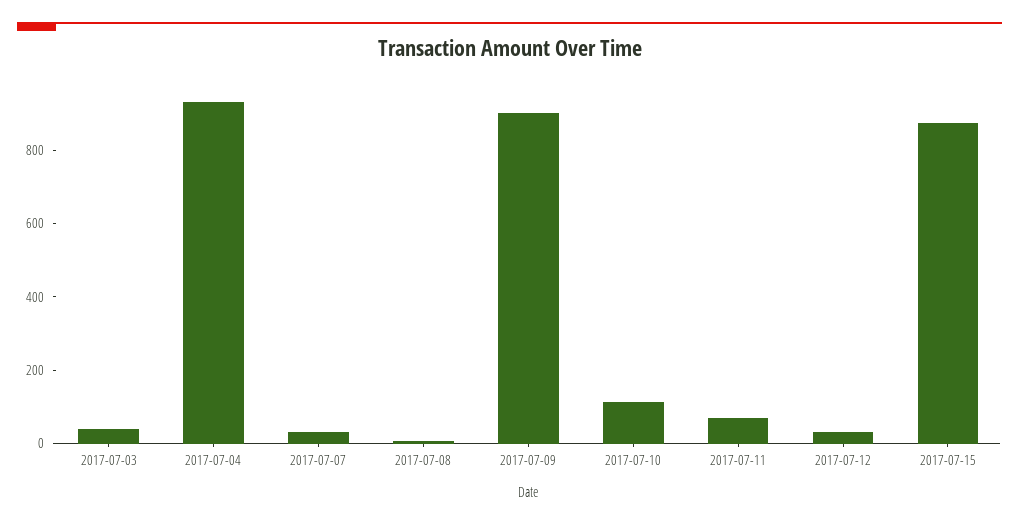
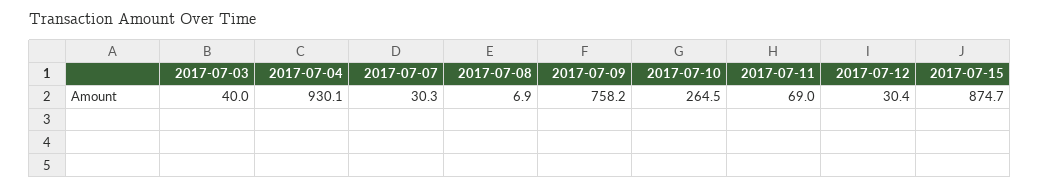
2017-07-09: 900 -> 758.2
2017-07-10: 100 -> 264.5

